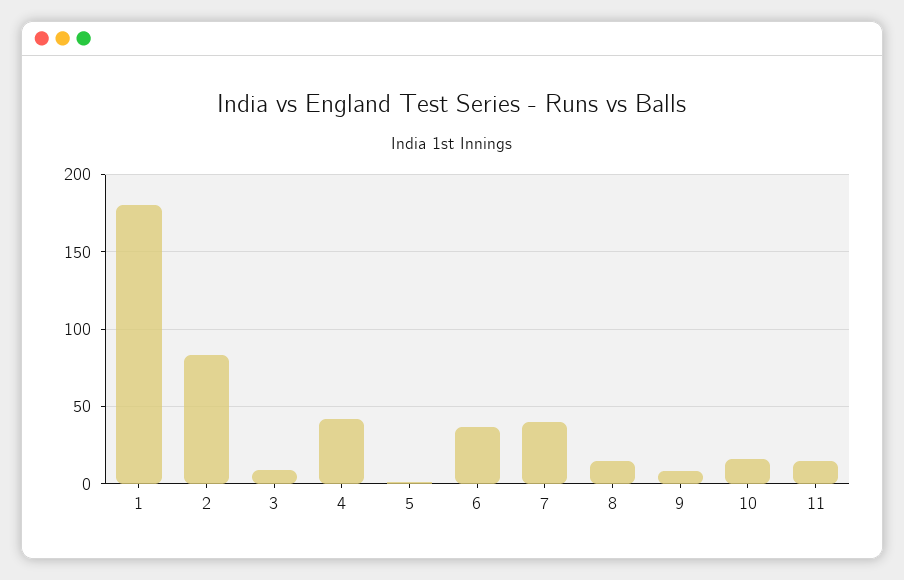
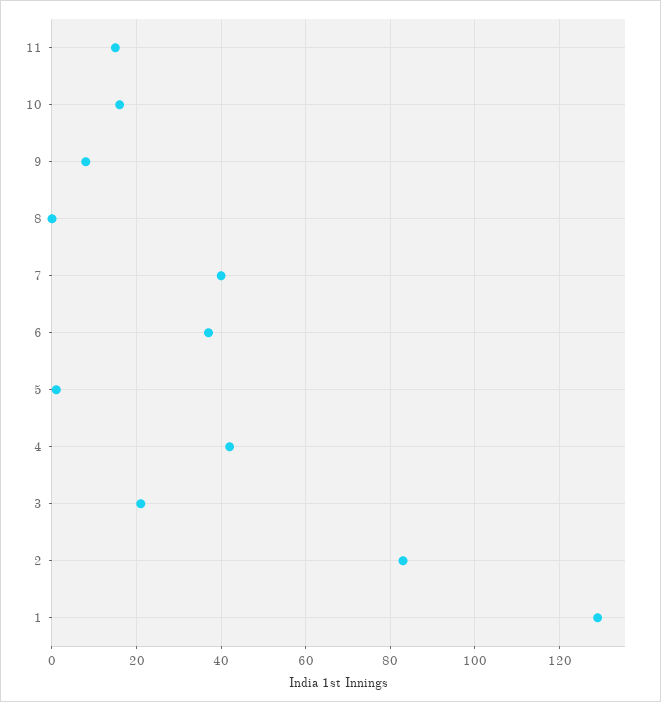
1: 180 -> 130
3: 10 -> 20
8: 15 -> 0

